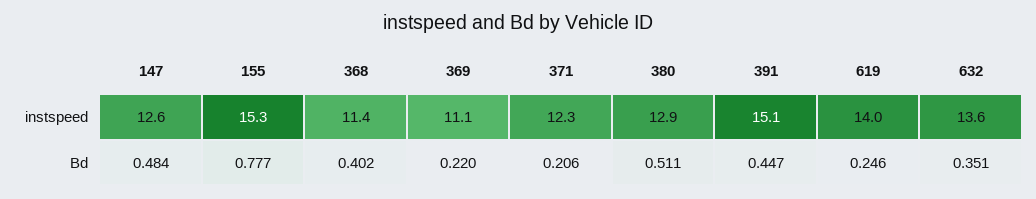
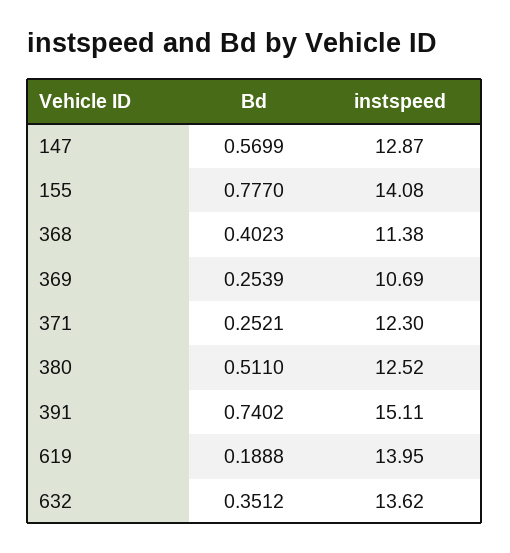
147, instspeed: 12.6 -> 12.87
155, instspeed: 15.3 -> 14.08
369, instspeed: 11.1 -> 10.69
380, instspeed: 12.9 -> 12.52
147, Bd: 0.484 -> 0.5699
369, Bd: 0.22 -> 0.2539
371, Bd: 0.206 -> 0.2521
391, Bd: 0.447 -> 0.7402
619, Bd: 0.246 -> 0.1888

